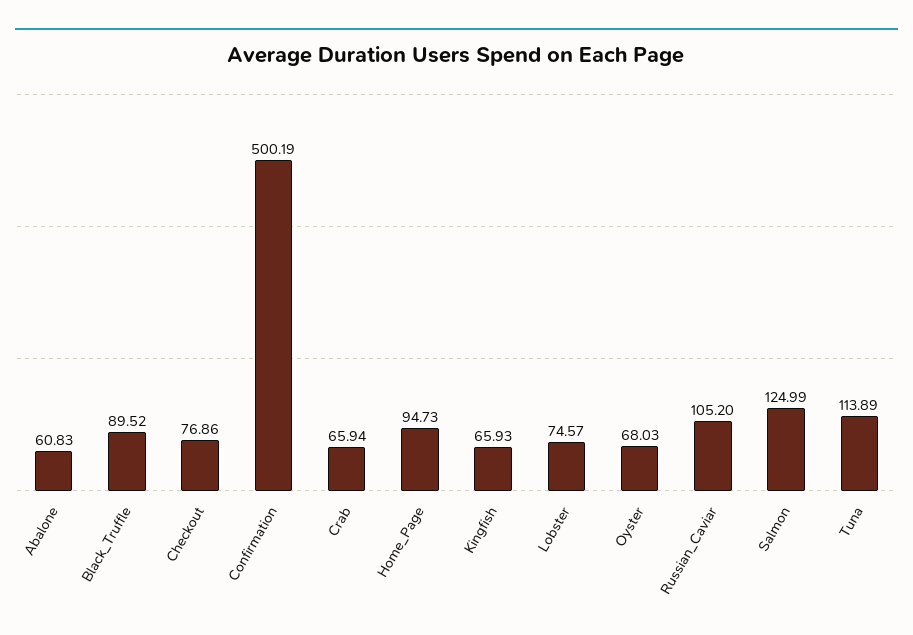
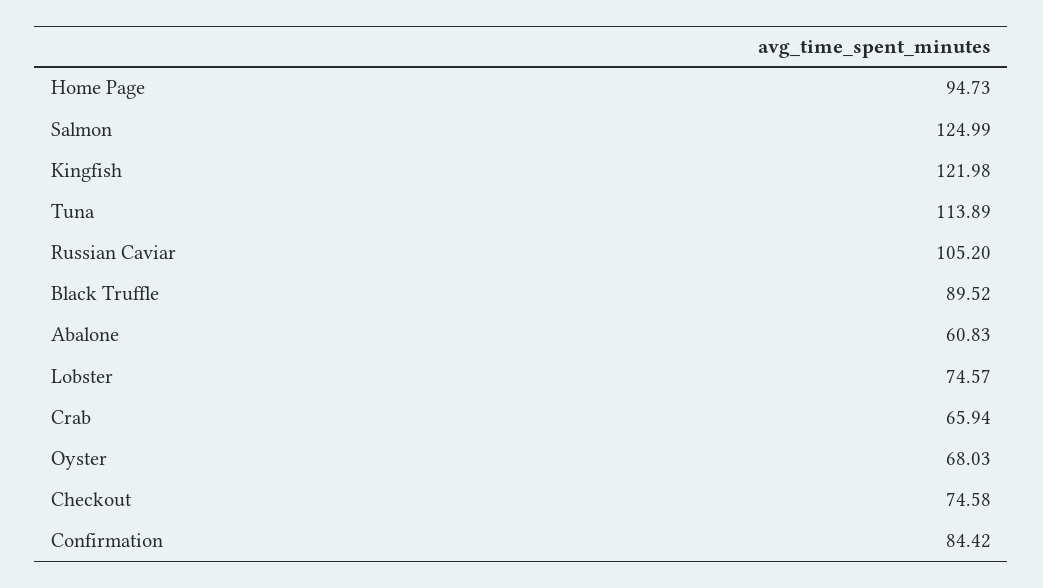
Checkout: 76.86 -> 74.58
Confirmation: 500.19 -> 84.42
Kingfish: 65.93 -> 121.98

